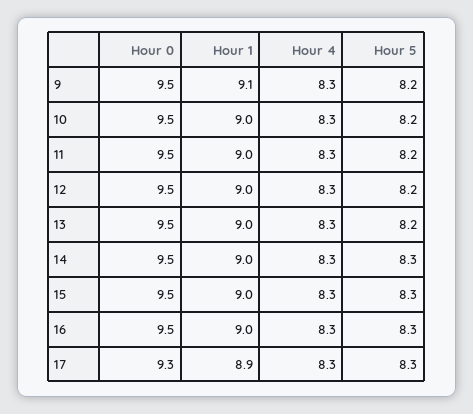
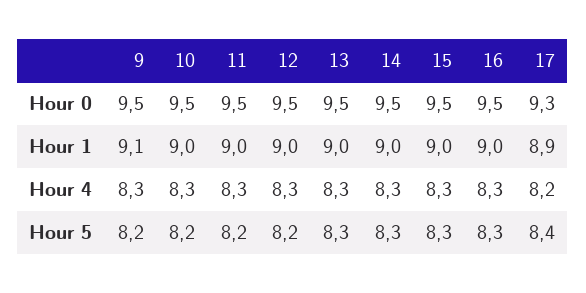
Hour 5, 13: 8.2 -> 8.3
Hour 4, 17: 8.3 -> 8.2
Hour 5, 17: 8.3 -> 8.4

